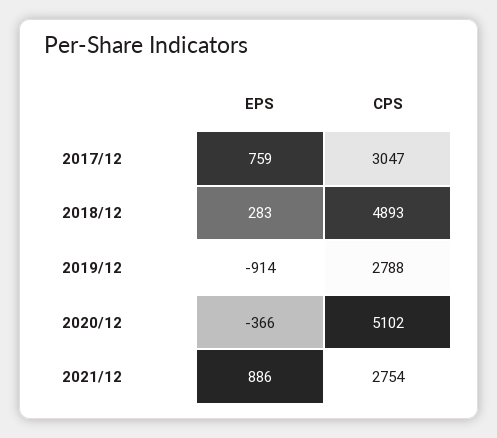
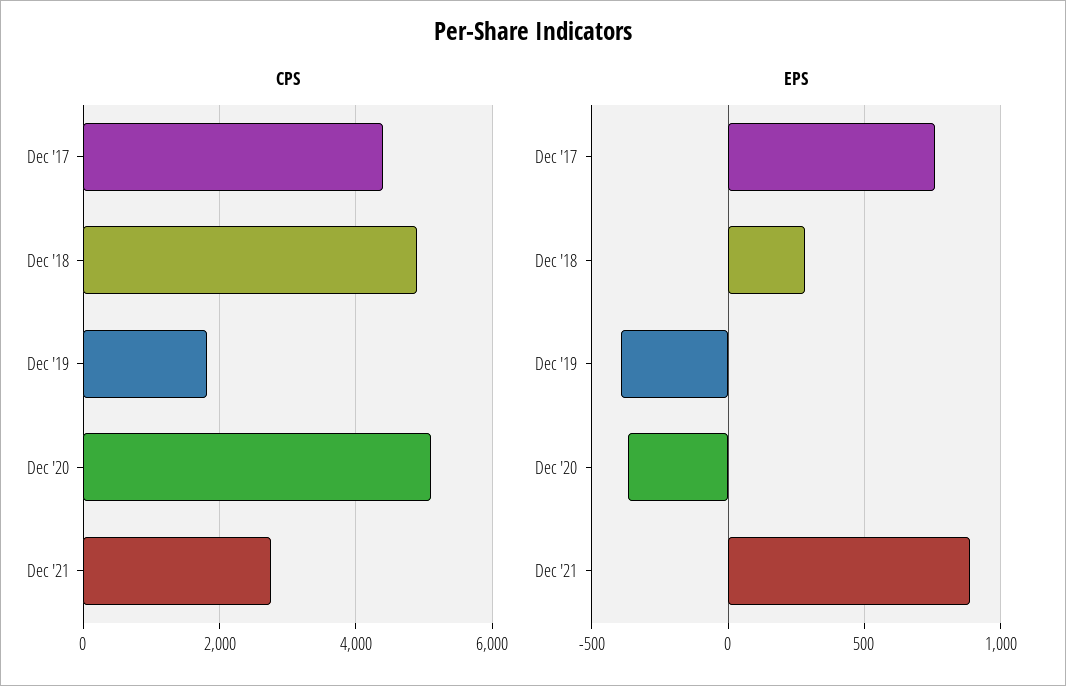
CPS, 2017/12: 3047 -> 4400
EPS, 2019/12: -914 -> -400
CPS, 2019/12: 2788 -> 1800

